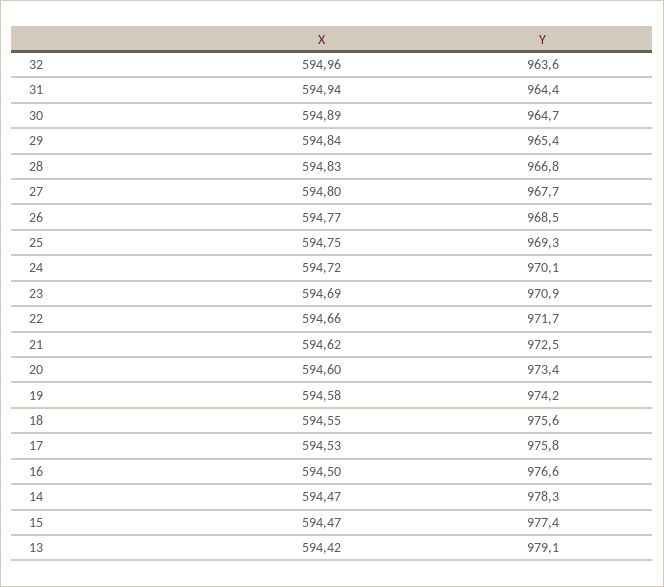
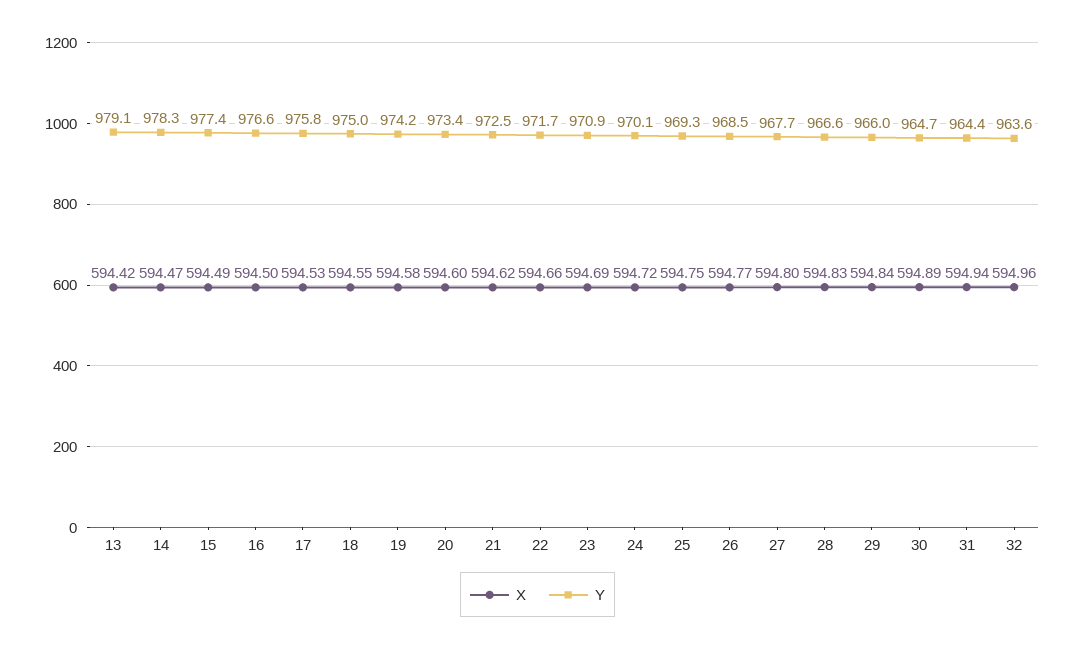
Y, 29: 965.4 -> 966
Y, 28: 966.8 -> 966.6
Y, 18: 975.6 -> 975
X, 15: 594.47 -> 594.49

